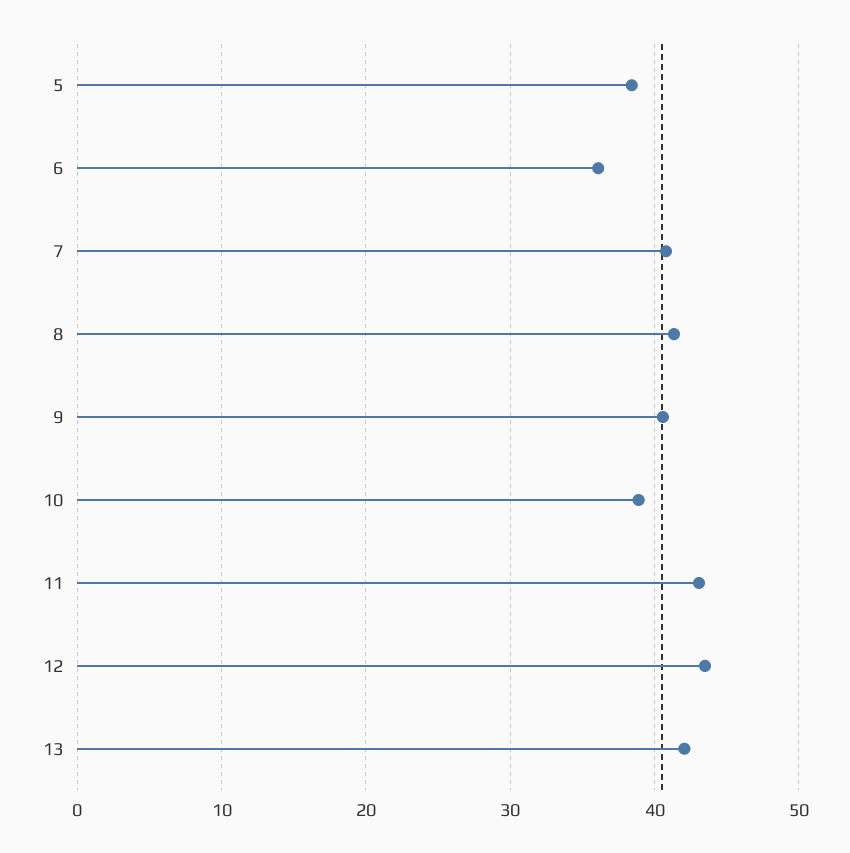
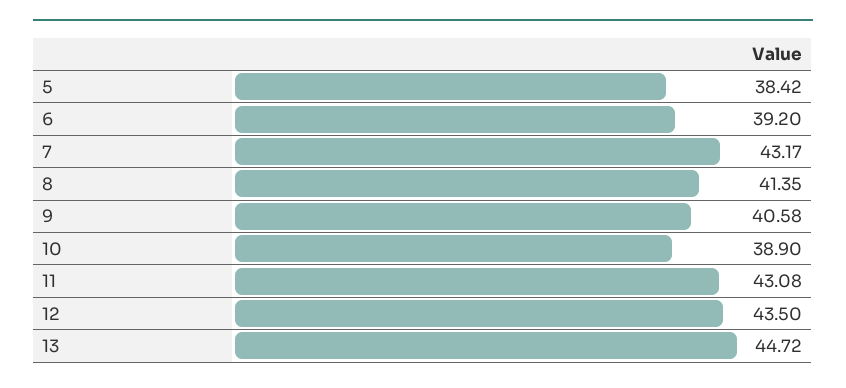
6: 36 -> 39.2
7: 41 -> 43.17
13: 42 -> 44.72

